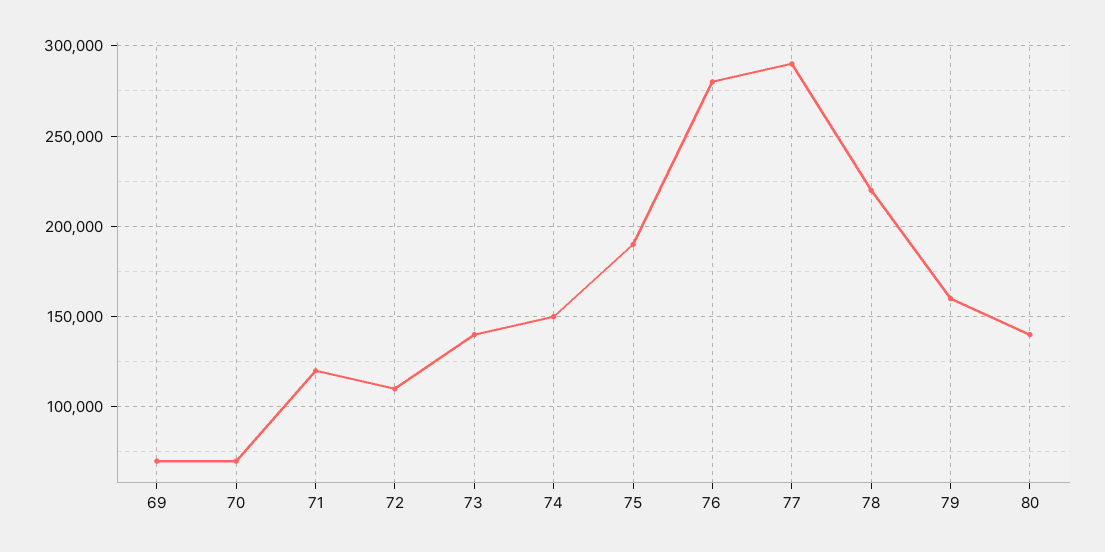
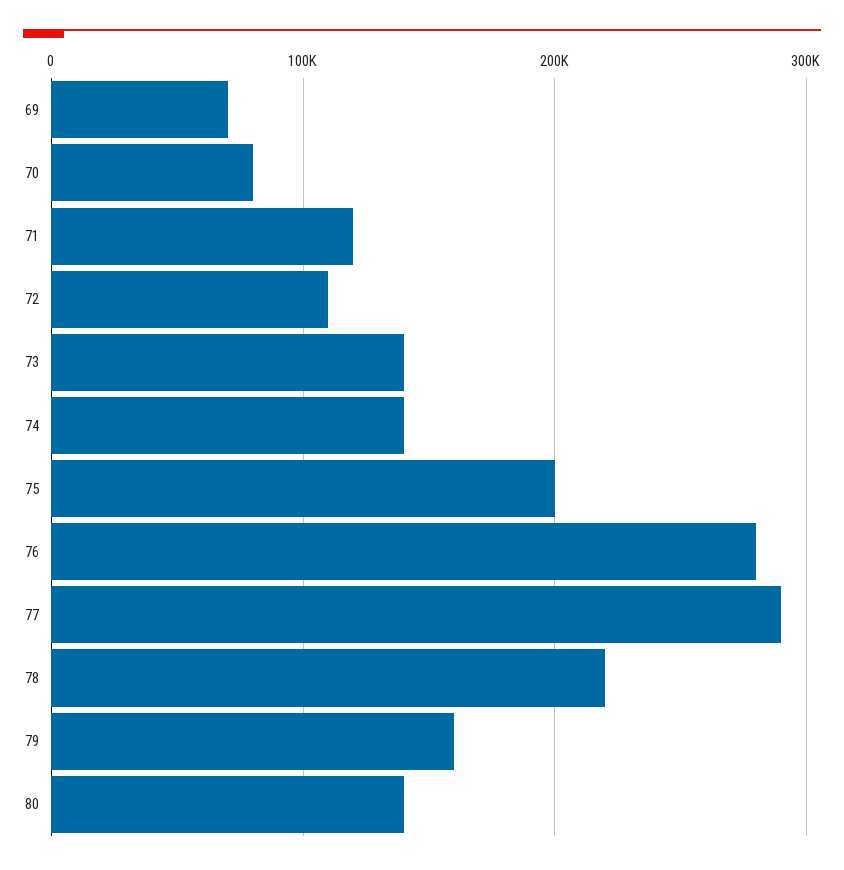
70: 70000 -> 80000
74: 150000 -> 140000
75: 190000 -> 200000

